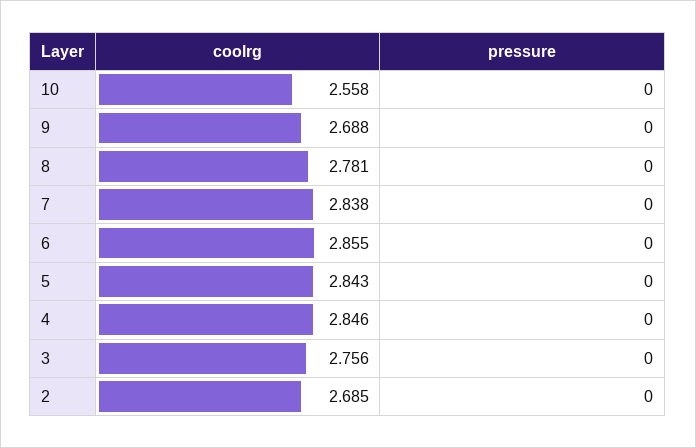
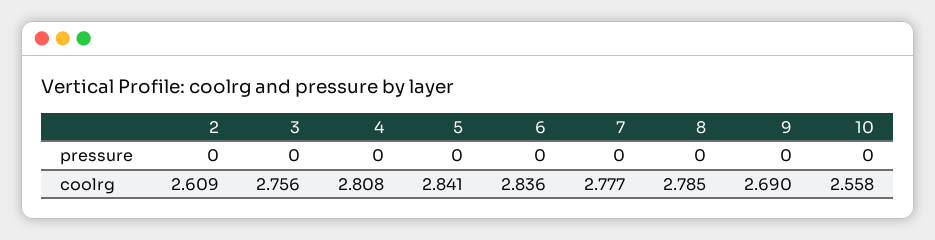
coolrg, 9: 2.688 -> 2.69
coolrg, 8: 2.781 -> 2.785
coolrg, 7: 2.838 -> 2.777
coolrg, 6: 2.855 -> 2.836
coolrg, 5: 2.843 -> 2.841
coolrg, 4: 2.846 -> 2.808
coolrg, 2: 2.685 -> 2.609

